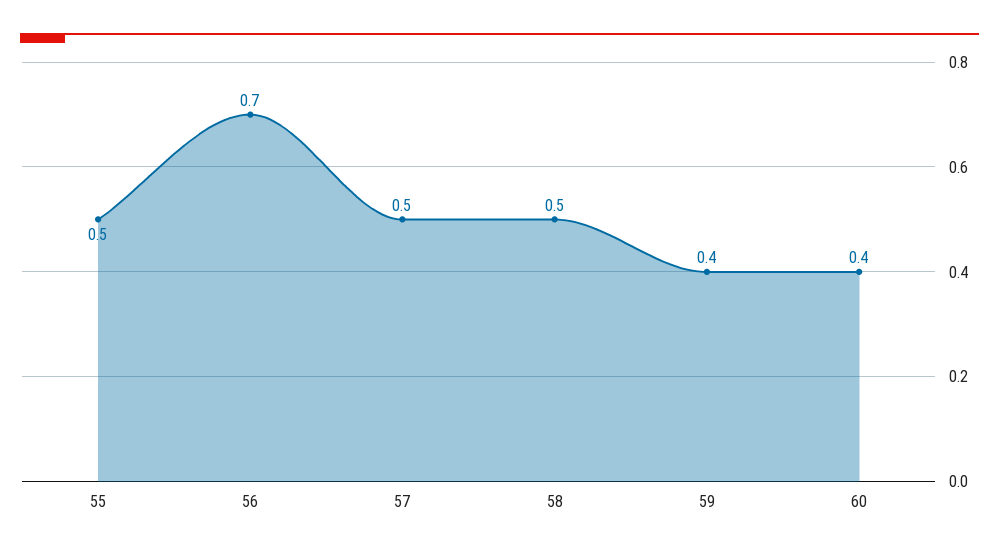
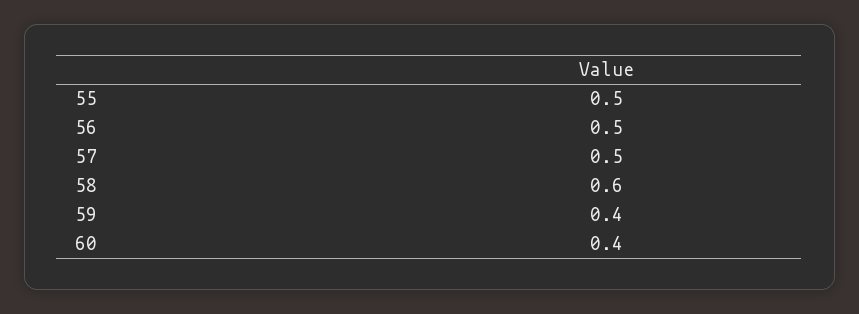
56: 0.7 -> 0.5
58: 0.5 -> 0.6

